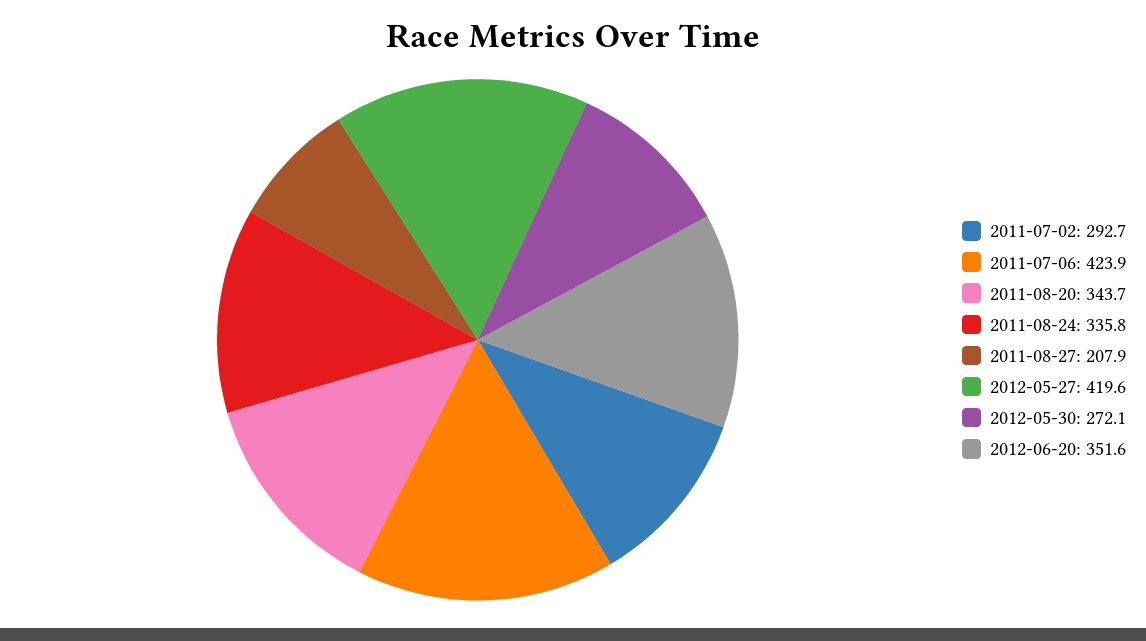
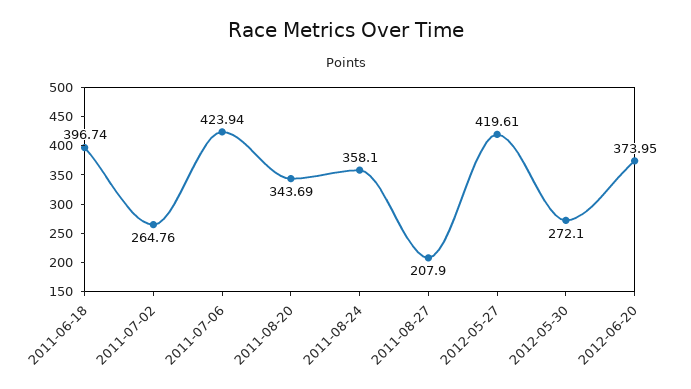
2011-07-02: 292.7 -> 264.76
2011-08-24: 335.8 -> 358.1
2012-06-20: 351.6 -> 373.95
2011-06-18: none -> 396.74

